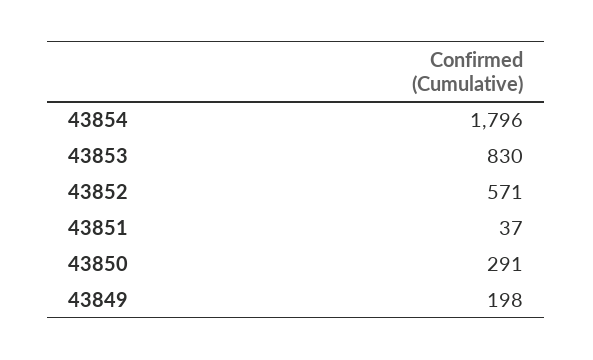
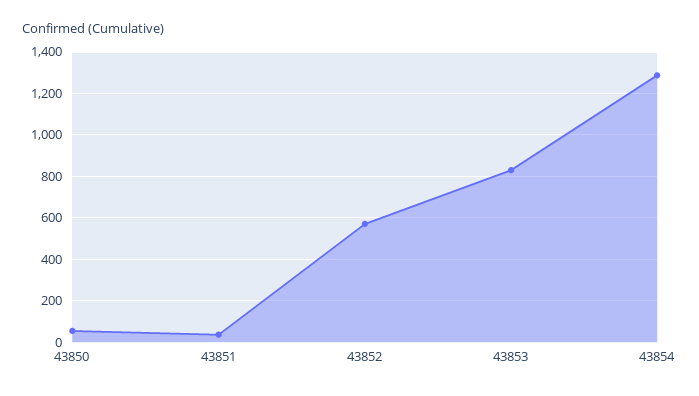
43854: 1796 -> 1300
43850: 291 -> 50
43849: 198 -> none

